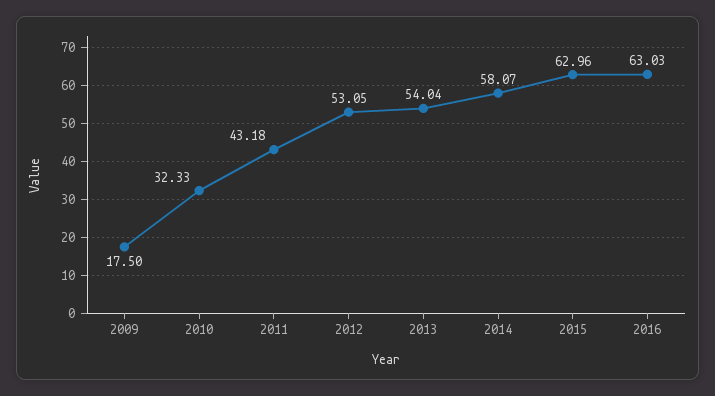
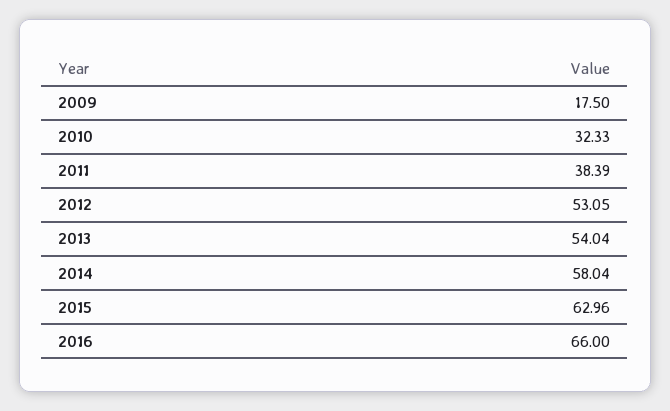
2011: 43.18 -> 38.39
2014: 58.07 -> 58.04
2016: 63.03 -> 66

